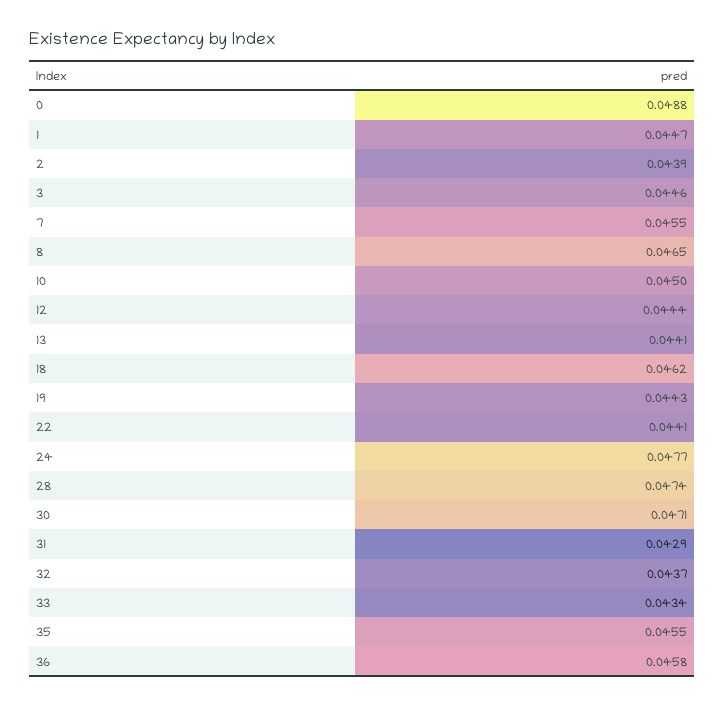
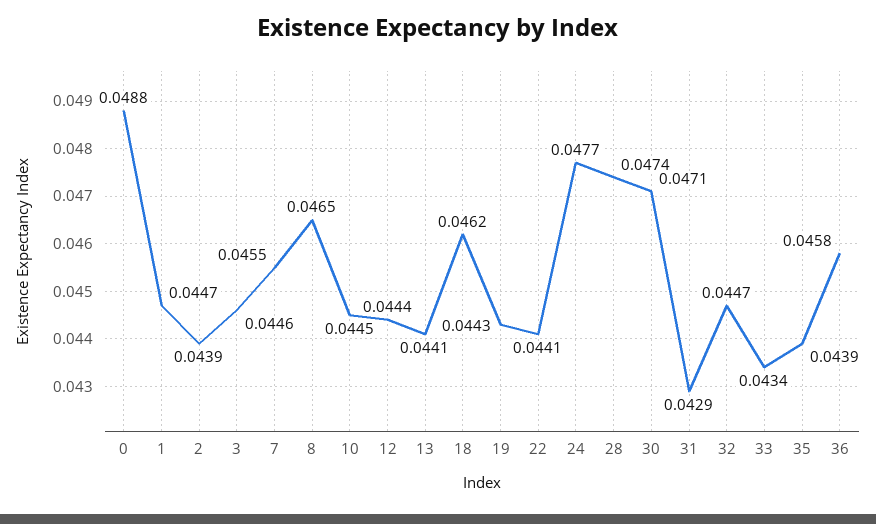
10: 0.045 -> 0.0445
32: 0.0437 -> 0.0447
35: 0.0455 -> 0.0439

